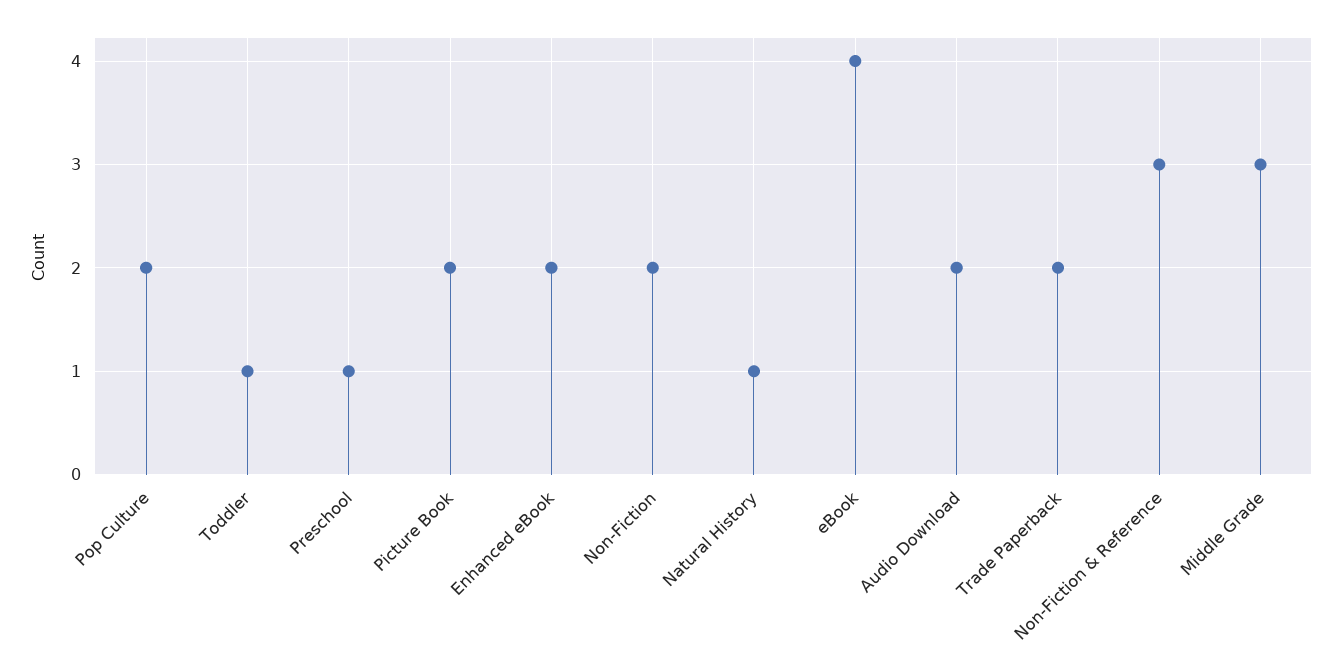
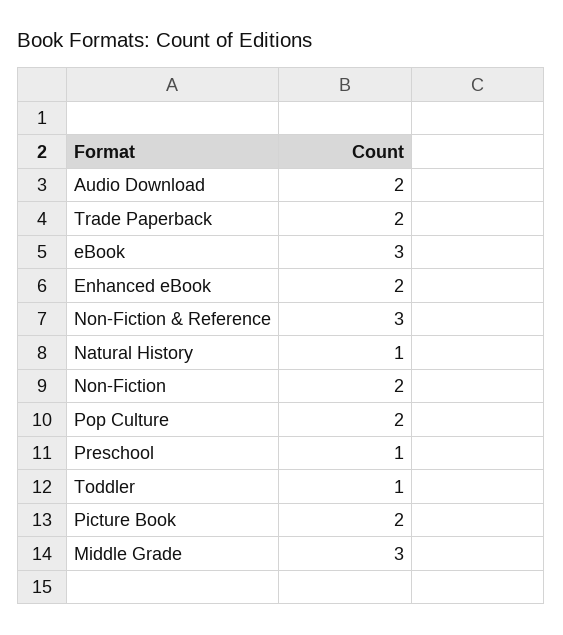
eBook: 4 -> 3

